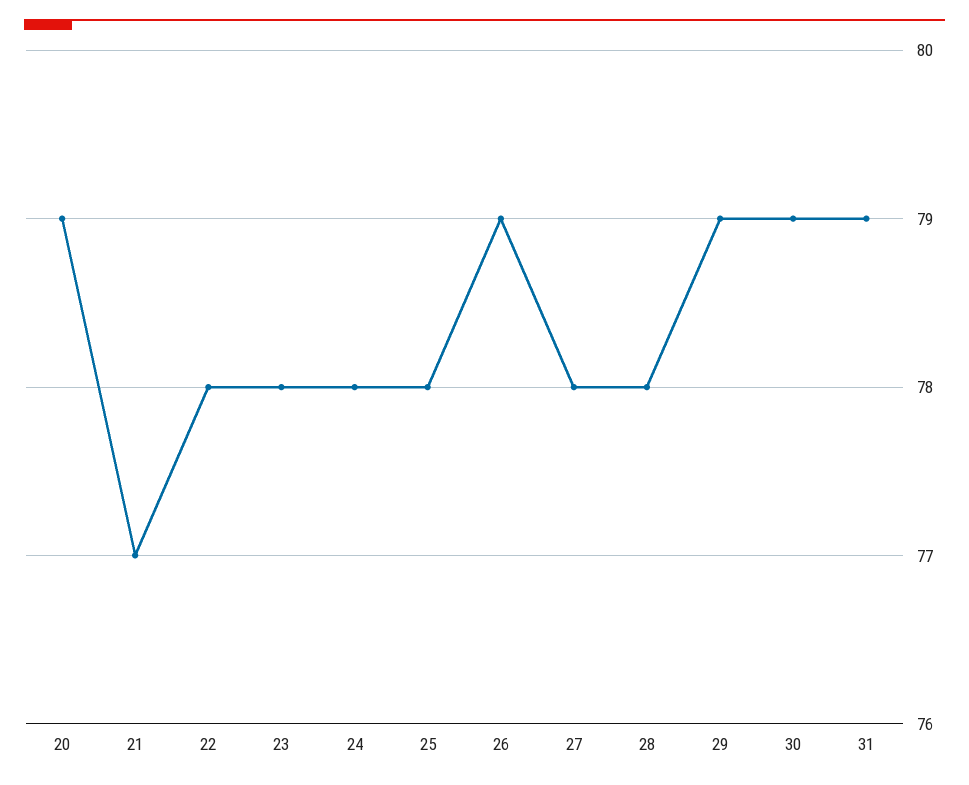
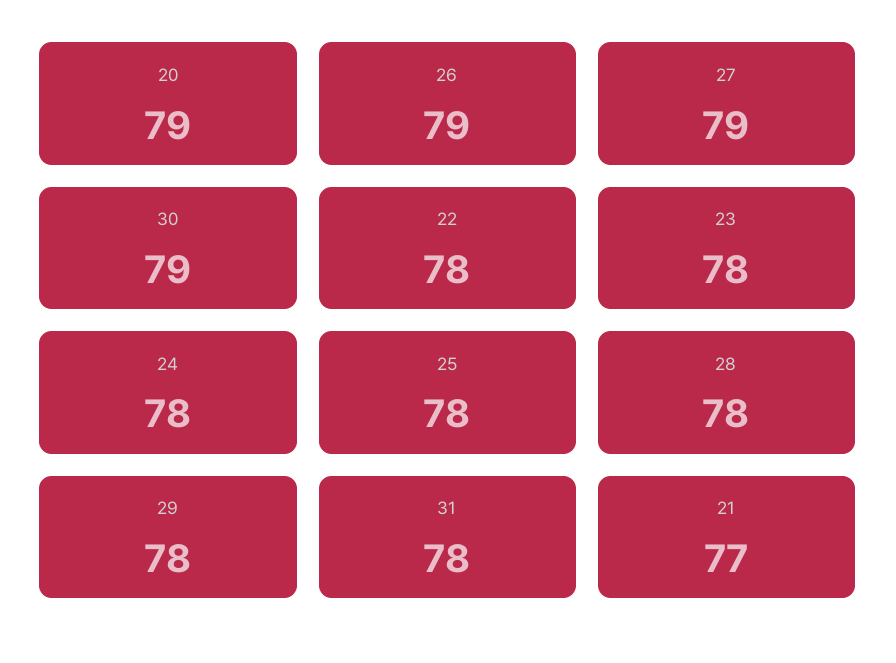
27: 78 -> 79
29: 79 -> 78
31: 79 -> 78

